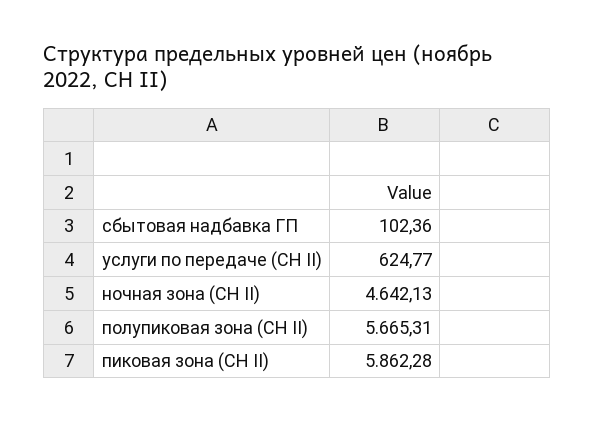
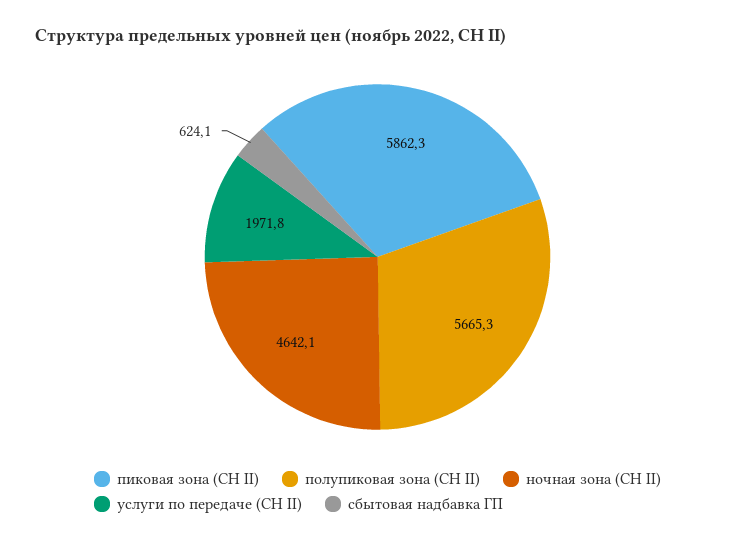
сбытовая надбавка ГП: 102.36 -> 624.1
услуги по передаче (СН II): 624.77 -> 1971.8

